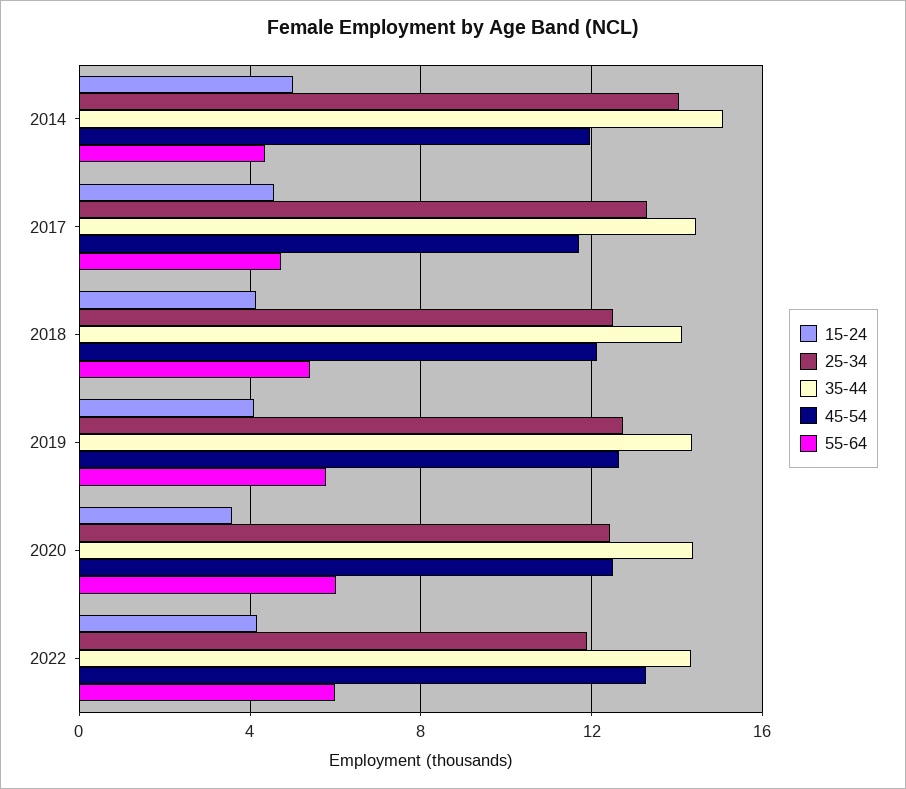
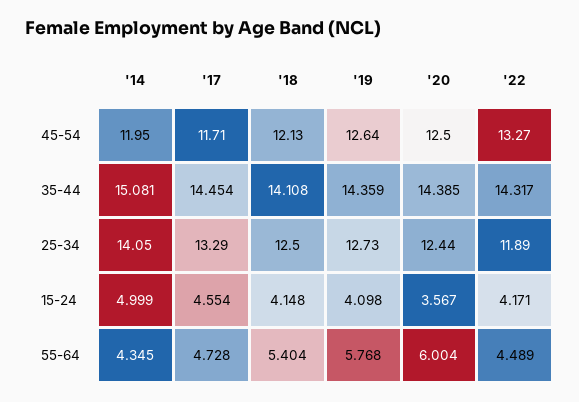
55-64, 2022: 6 -> 4.489

